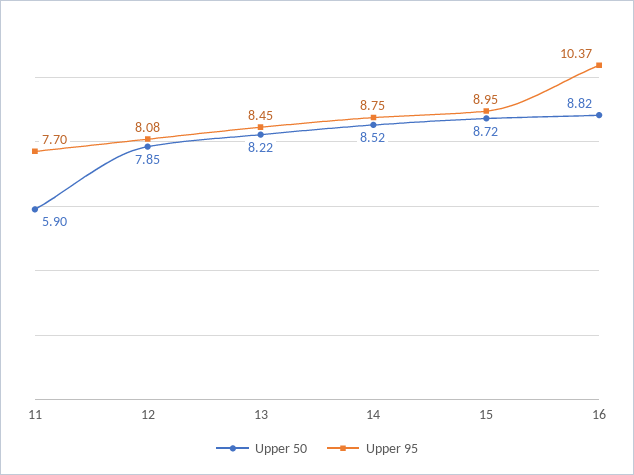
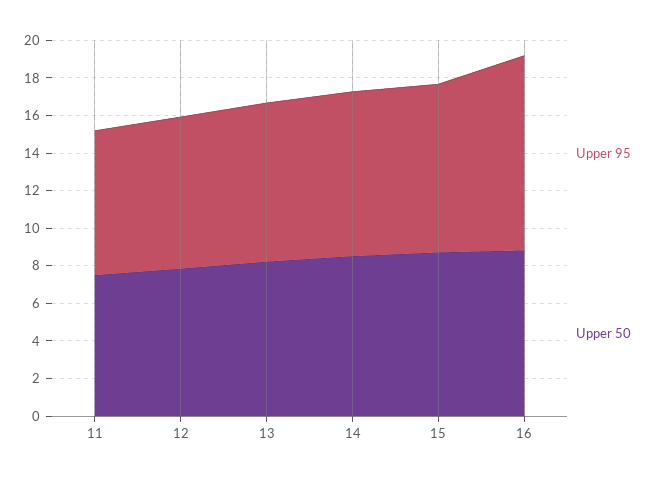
Upper 50, 11: 5.9 -> 7.5

